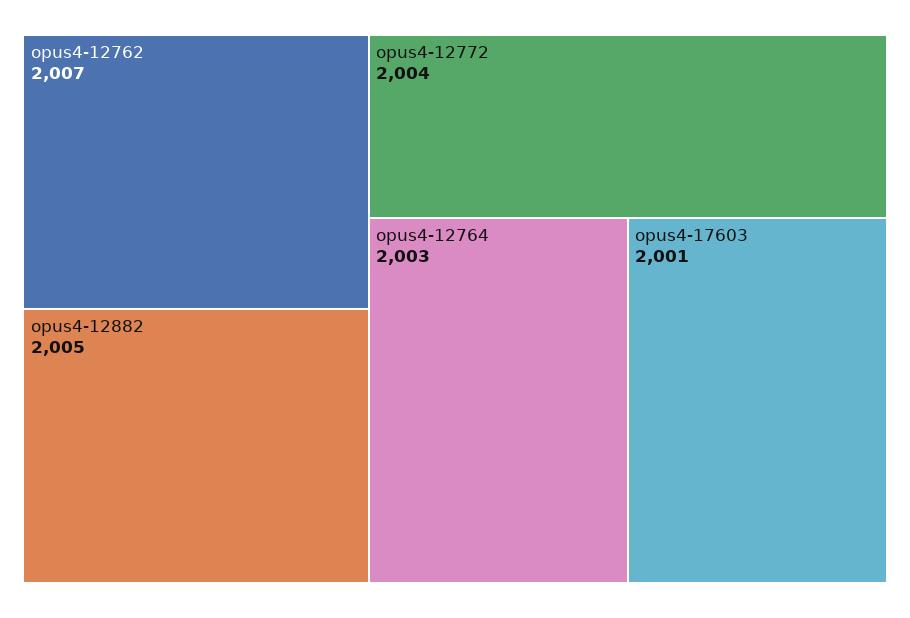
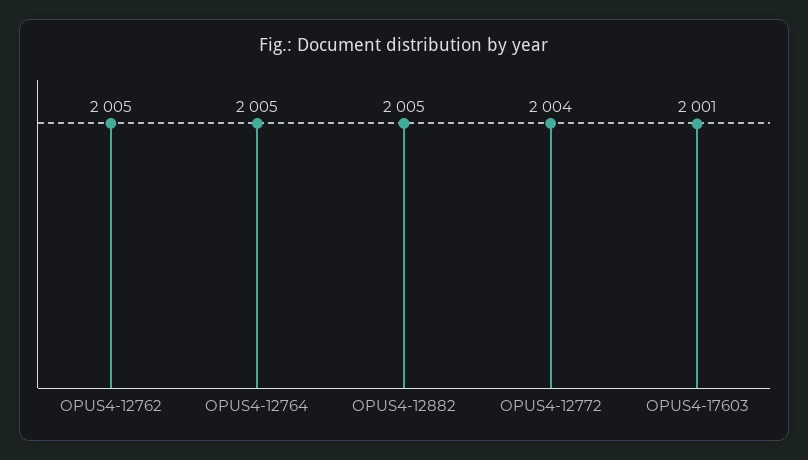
opus4-12762: 2007 -> 2005
opus4-12764: 2003 -> 2005

